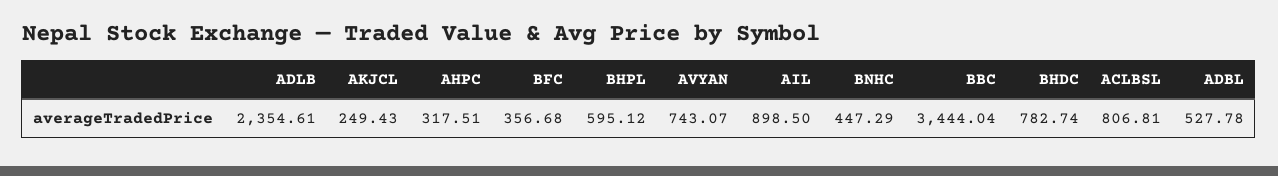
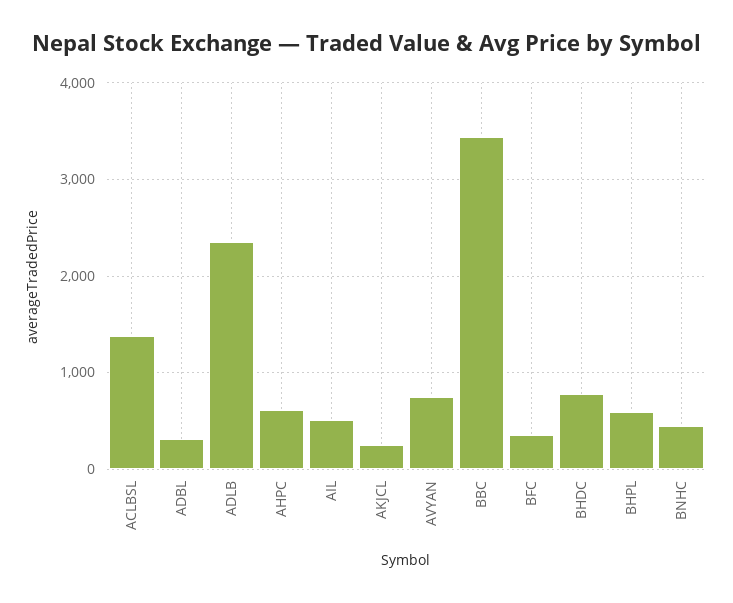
AHPC: 317.51 -> 600
AIL: 898.5 -> 500
ACLBSL: 806.81 -> 1400
ADBL: 527.78 -> 300

